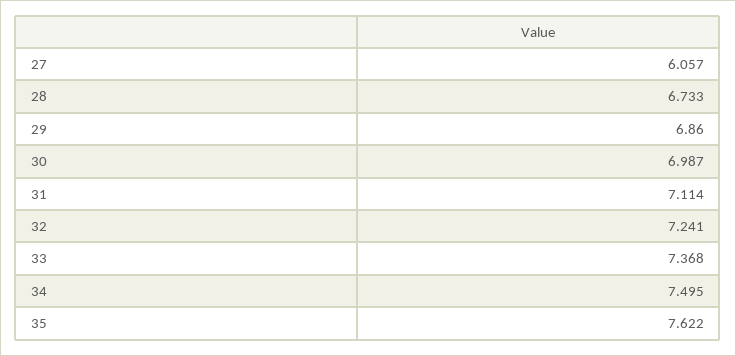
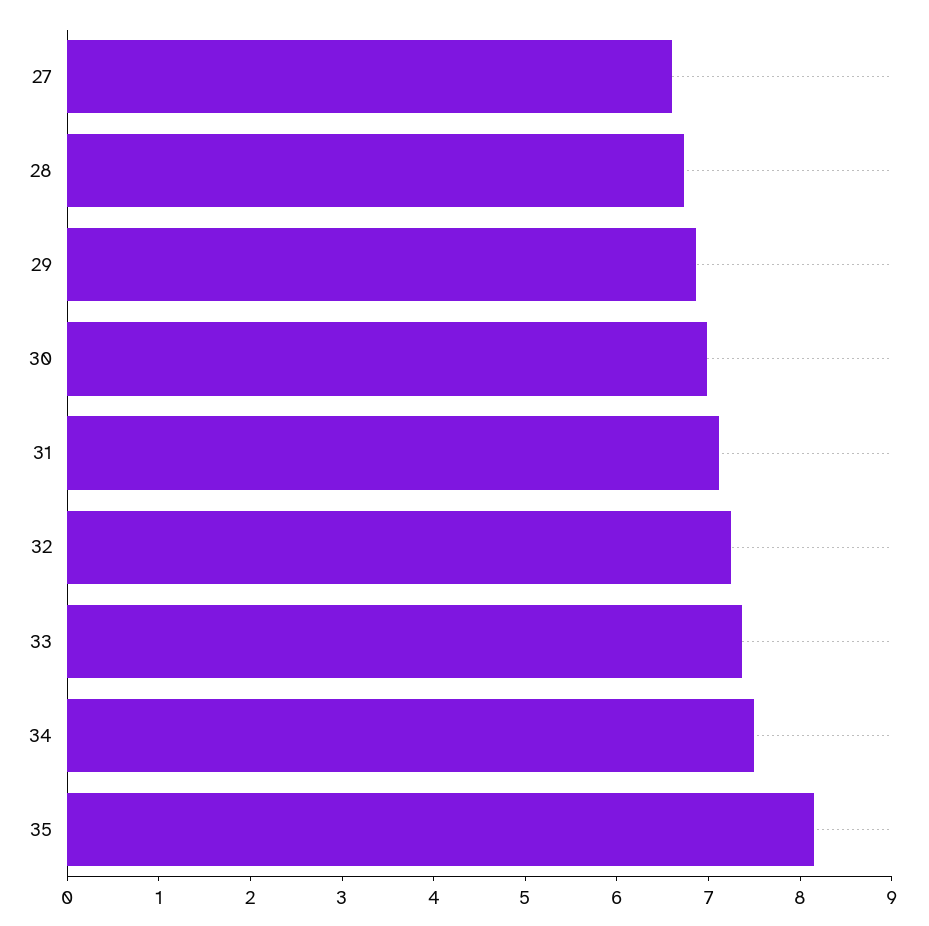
27: 6.057 -> 6.6
35: 7.622 -> 8.2

